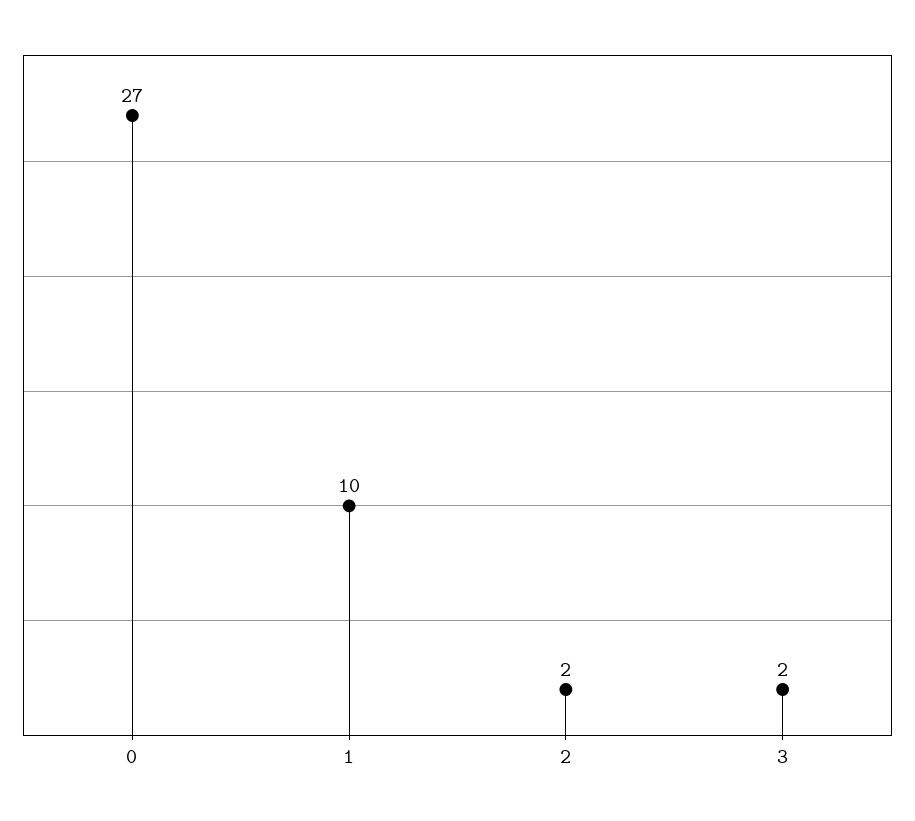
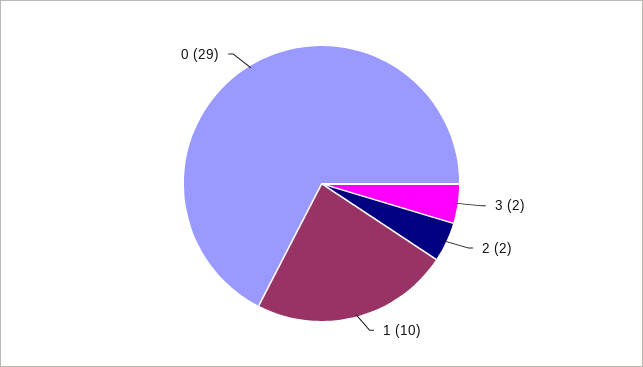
0: 27 -> 29

